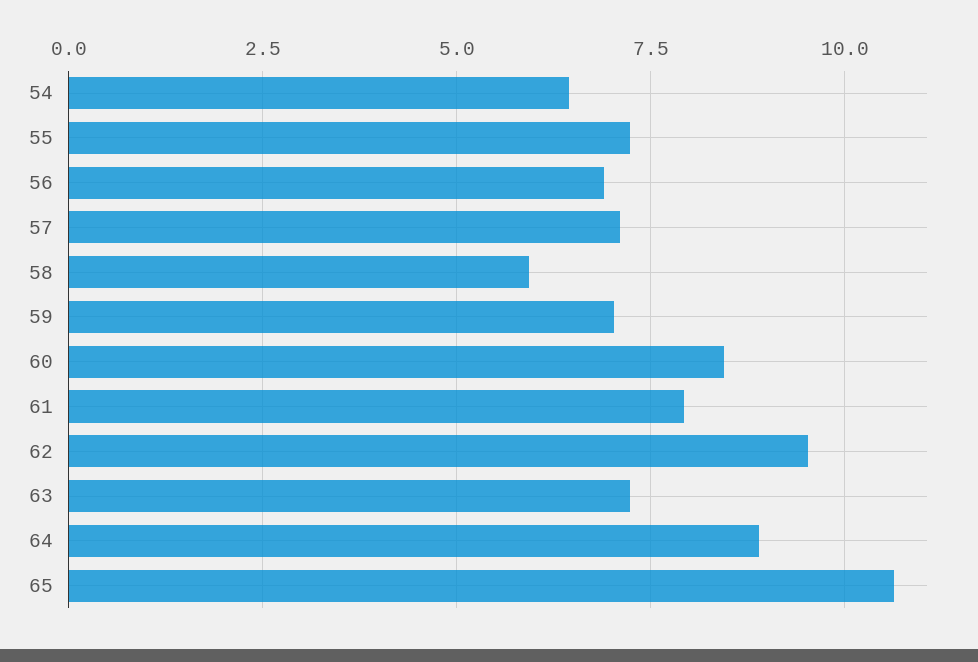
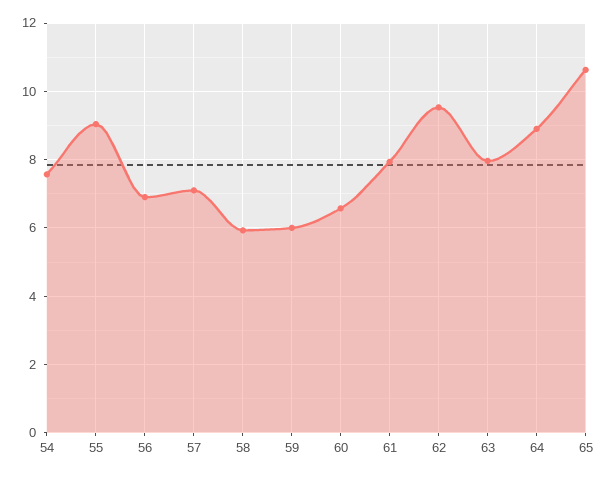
54: 6.5 -> 7.6
55: 7.25 -> 9
59: 7 -> 6
60: 8.5 -> 6.6
63: 7.25 -> 8

